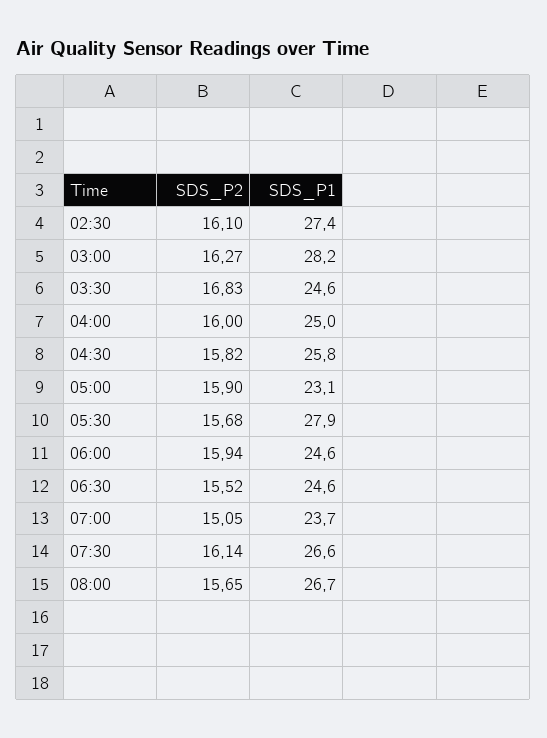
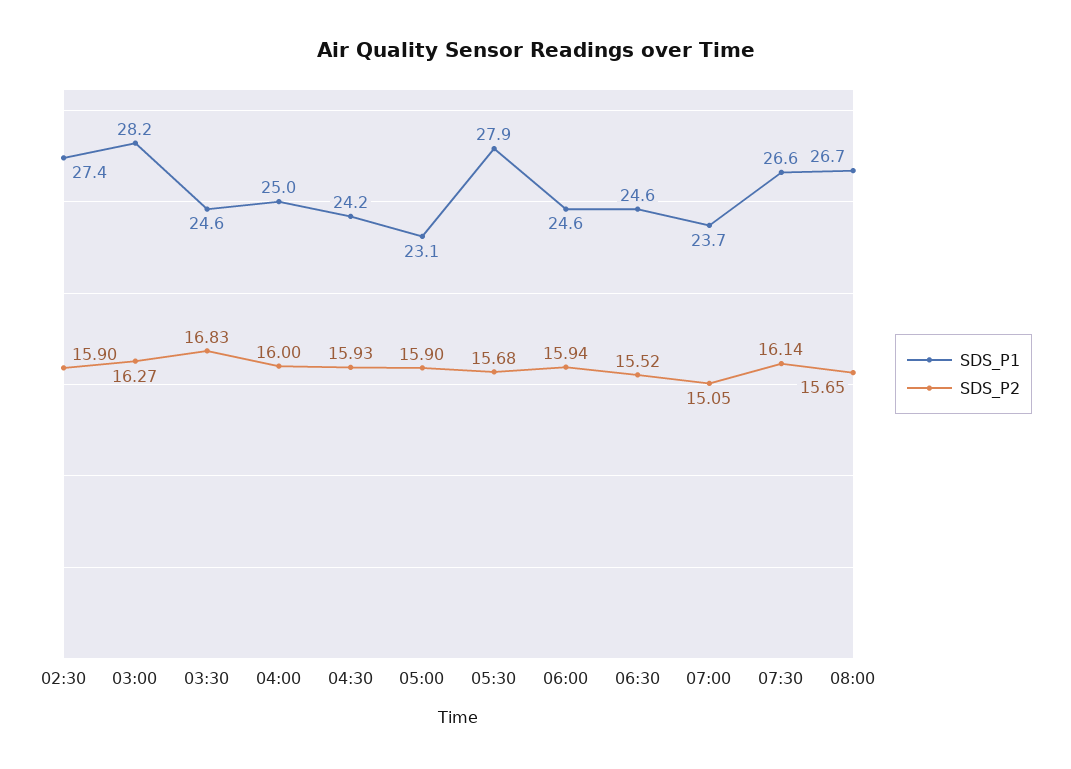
SDS_P2, 02:30: 16.1 -> 15.9
SDS_P2, 04:30: 15.82 -> 15.93
SDS_P1, 04:30: 25.8 -> 24.2

